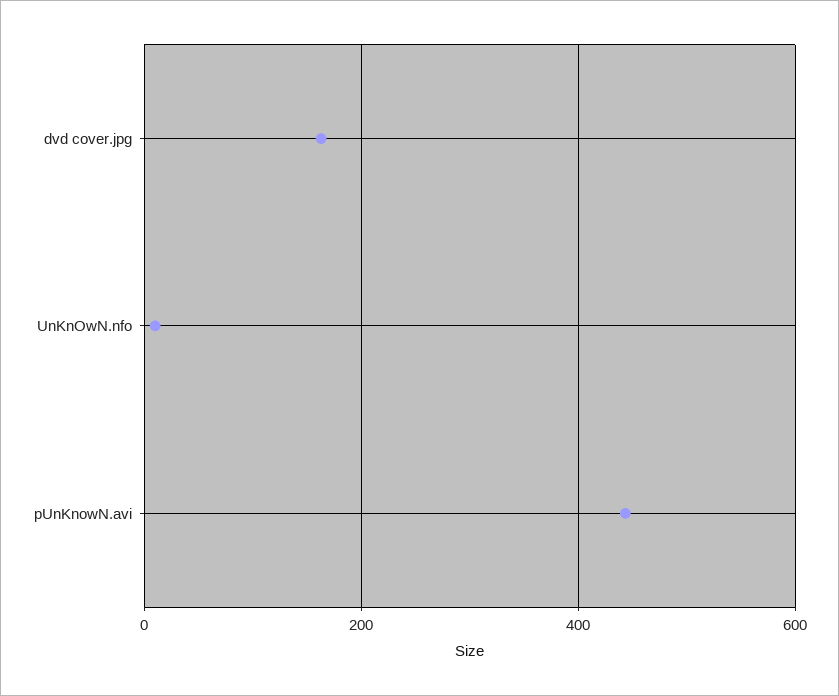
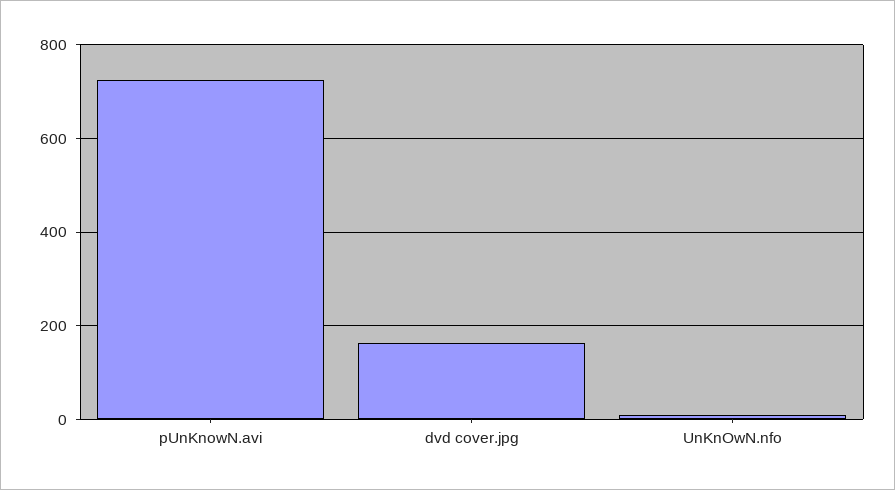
pUnKnowN.avi: 440 -> 720

